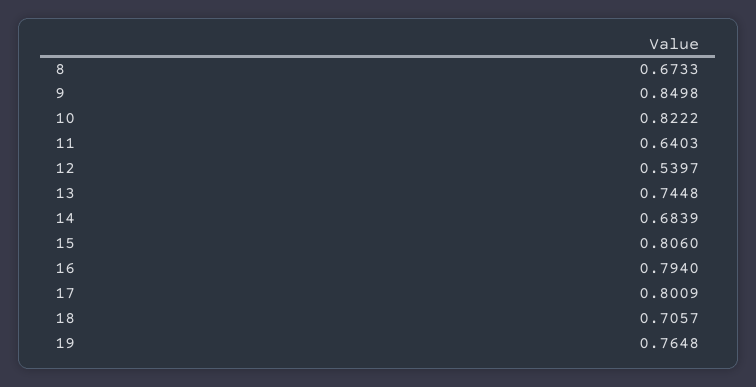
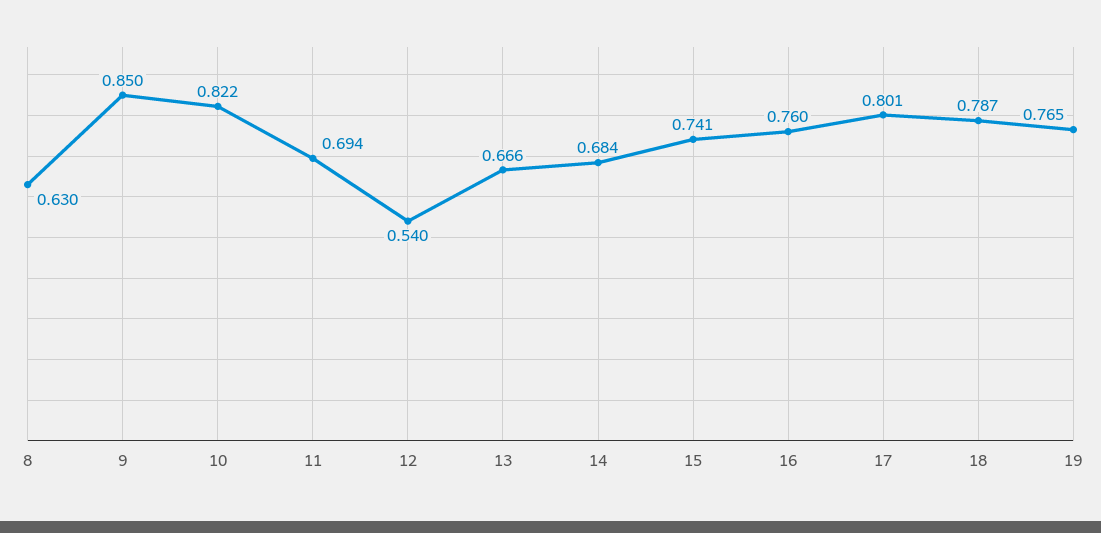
8: 0.6733 -> 0.63
11: 0.6403 -> 0.694
13: 0.7448 -> 0.666
15: 0.806 -> 0.741
16: 0.794 -> 0.76
18: 0.7057 -> 0.787

